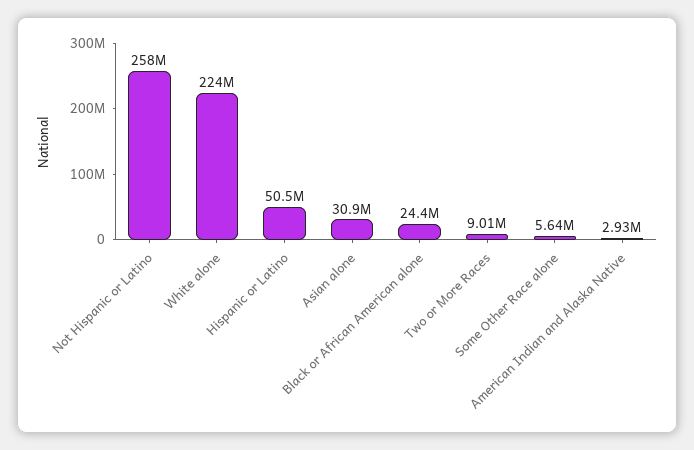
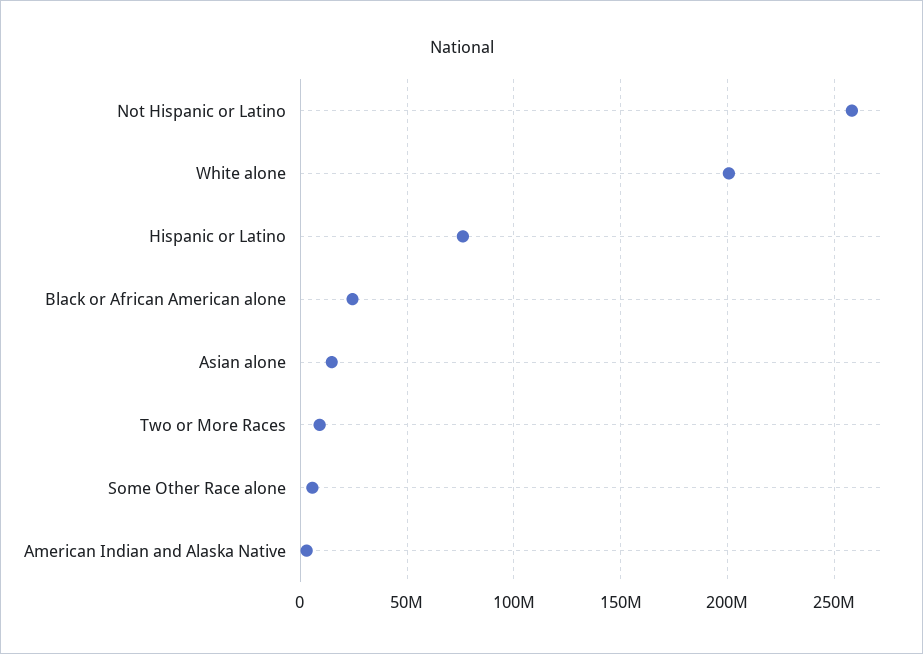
White alone: 224000000 -> 200000000
Hispanic or Latino: 50500000 -> 75000000
Asian alone: 30900000 -> 15000000

